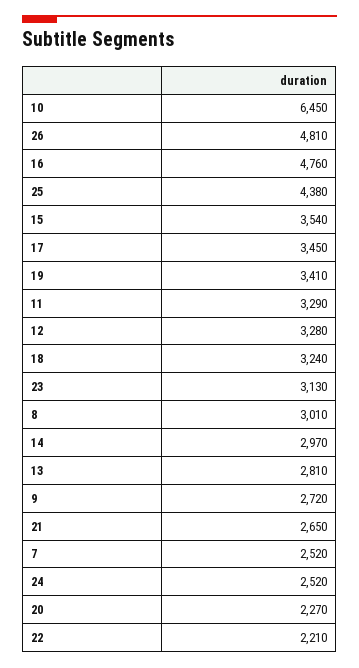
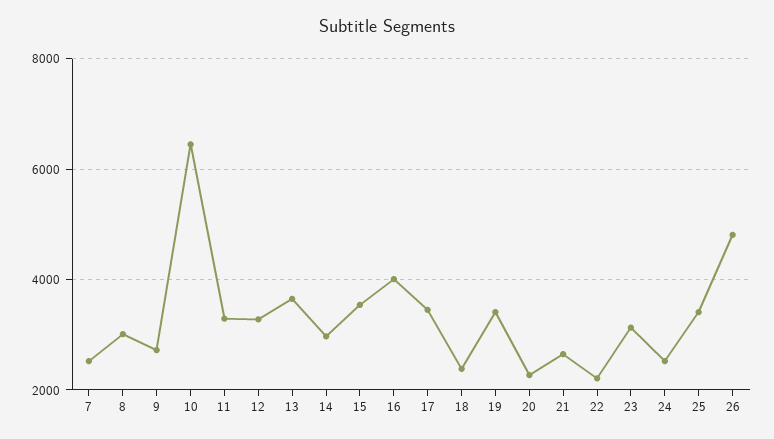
16: 4760 -> 4000
25: 4380 -> 3400
18: 3240 -> 2400
13: 2810 -> 3600

